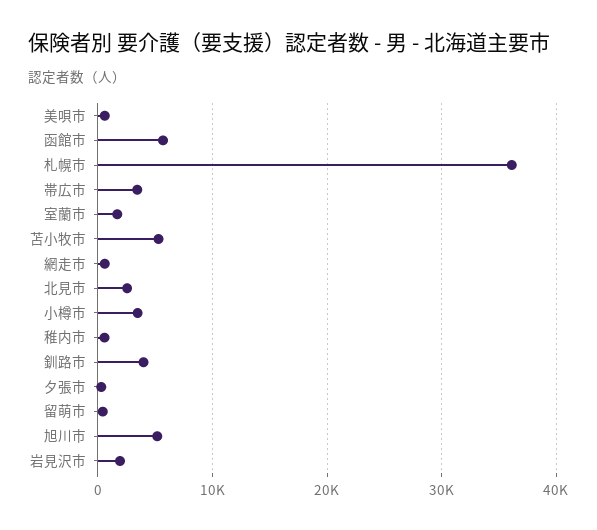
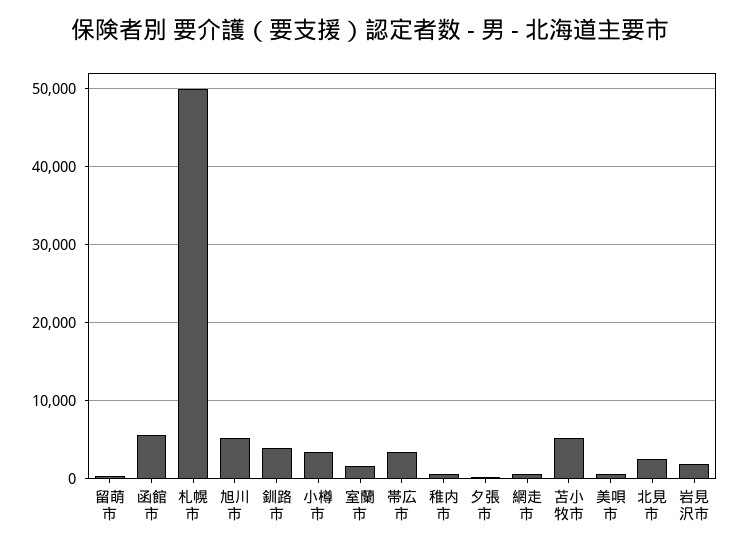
札幌市: 36000 -> 50000

